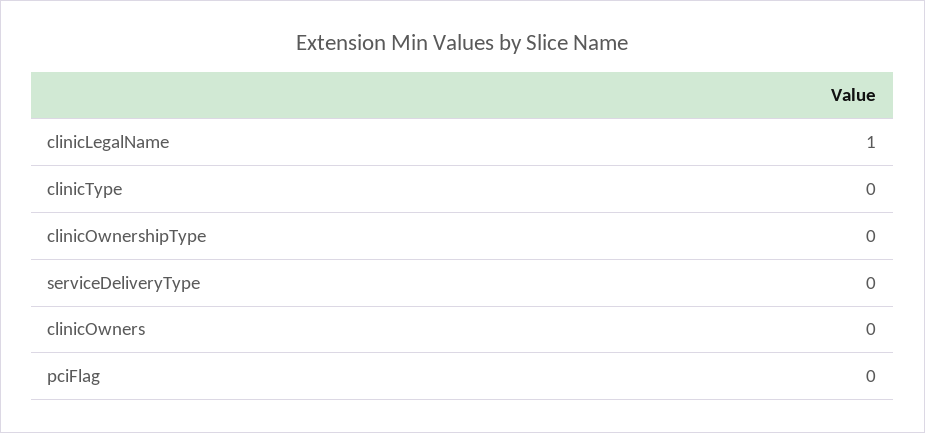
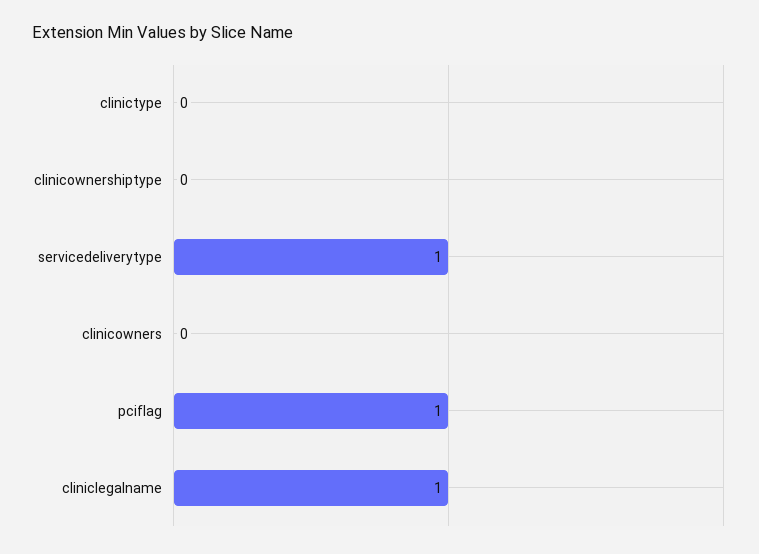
serviceDeliveryType: 0 -> 1
pciFlag: 0 -> 1

